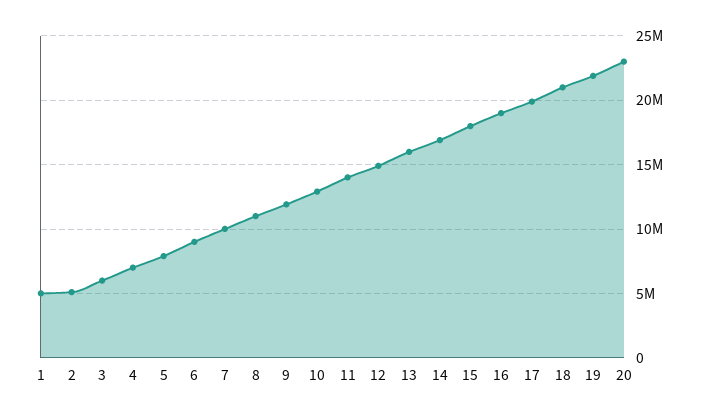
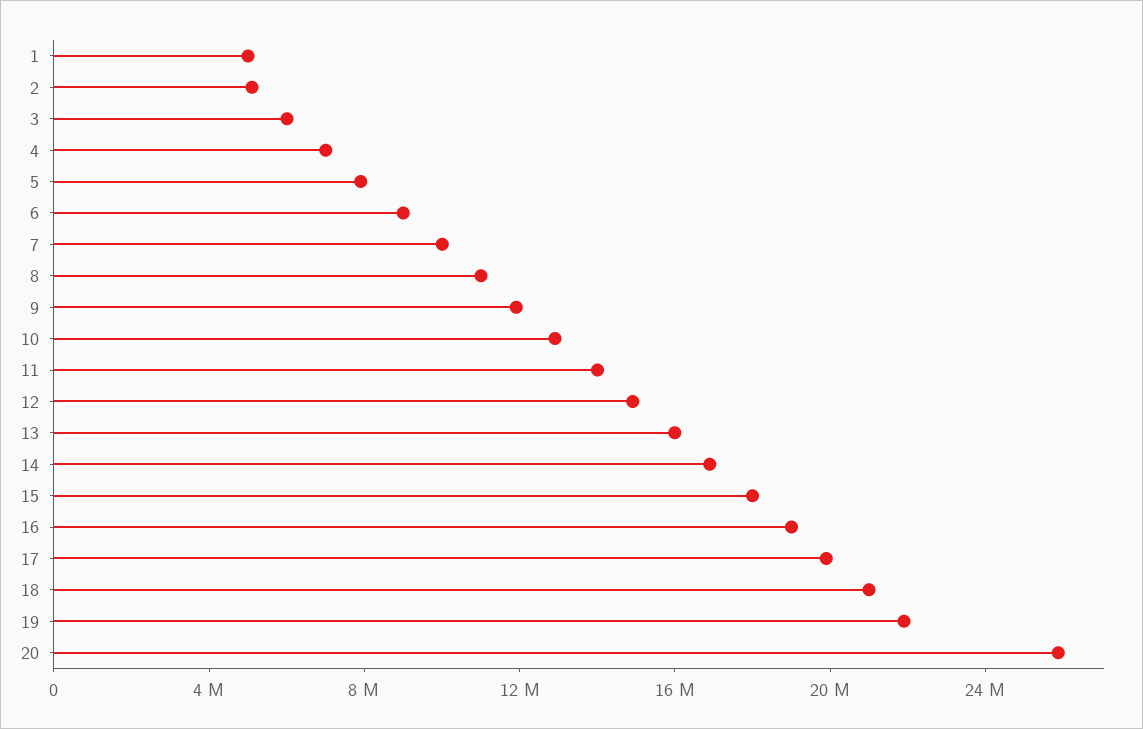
20: 23000000 -> 26000000

